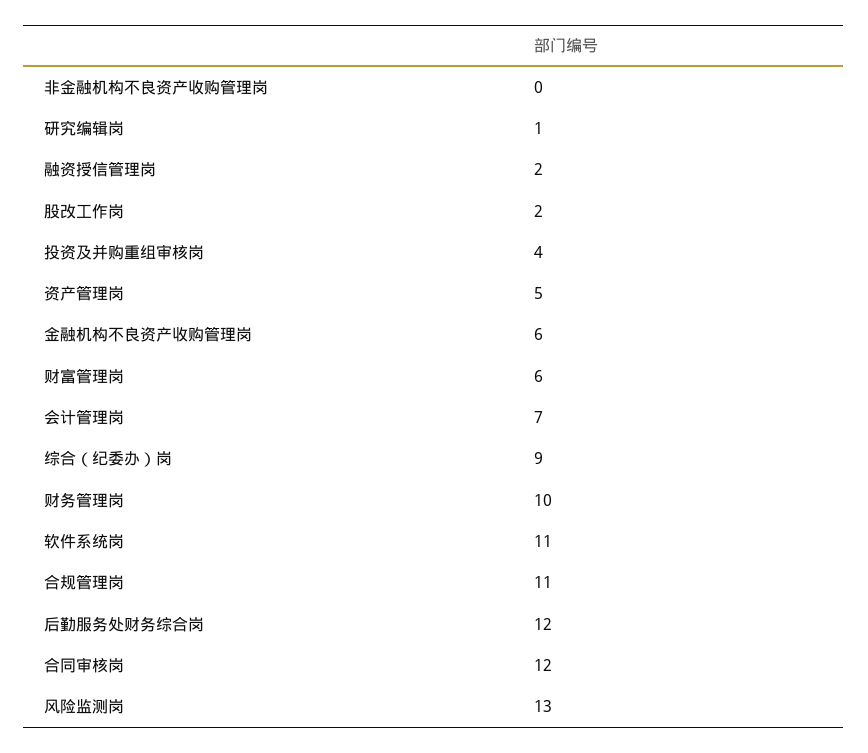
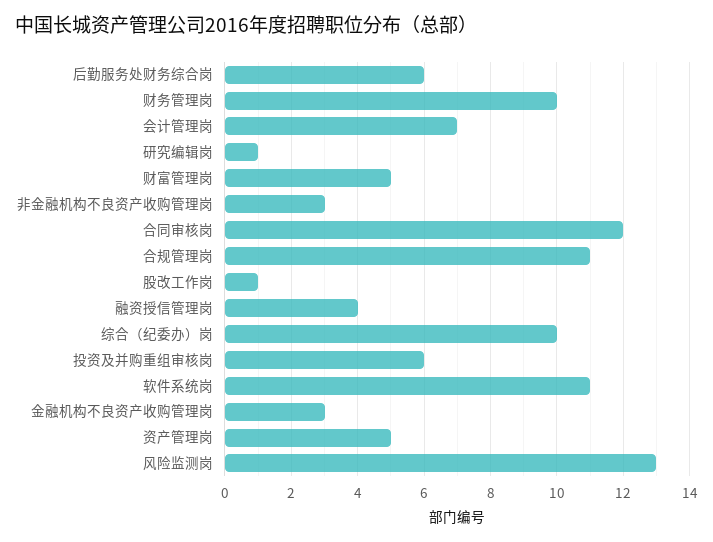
非金融机构不良资产收购管理岗: 0 -> 3
融资授信管理岗: 2 -> 4
股改工作岗: 2 -> 1
投资及并购重组审核岗: 4 -> 6
金融机构不良资产收购管理岗: 6 -> 3
财富管理岗: 6 -> 5
综合（纪委办）岗: 9 -> 10
后勤服务处财务综合岗: 12 -> 6

